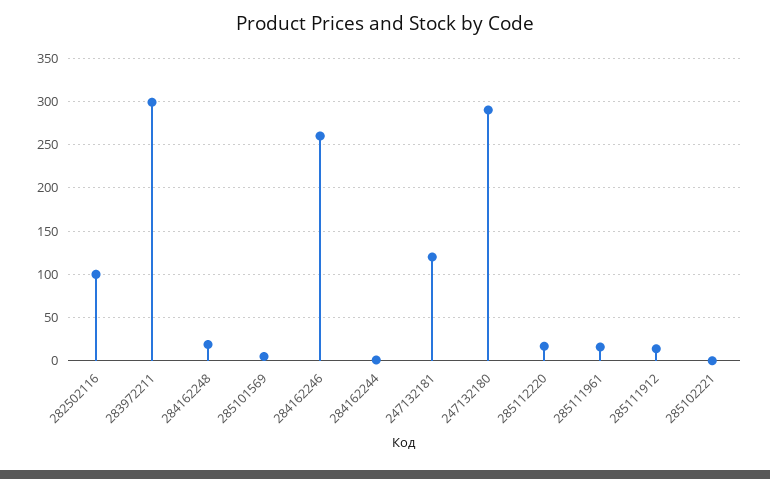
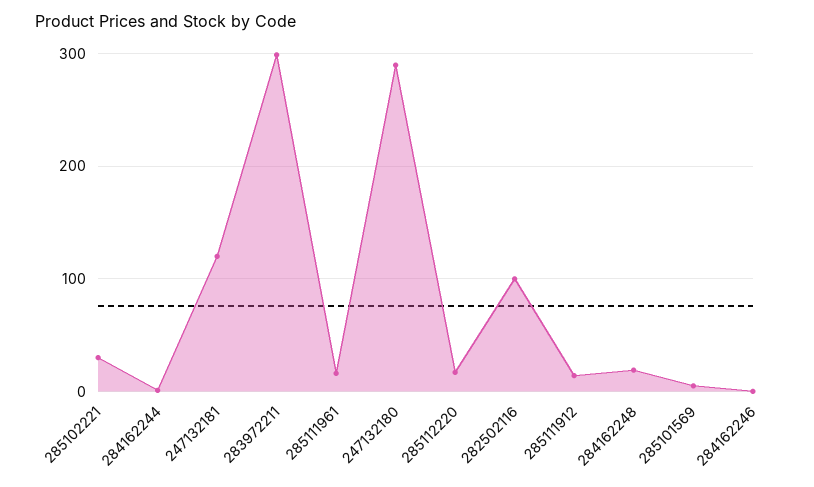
284162246: 260 -> 0
285102221: 0 -> 30

